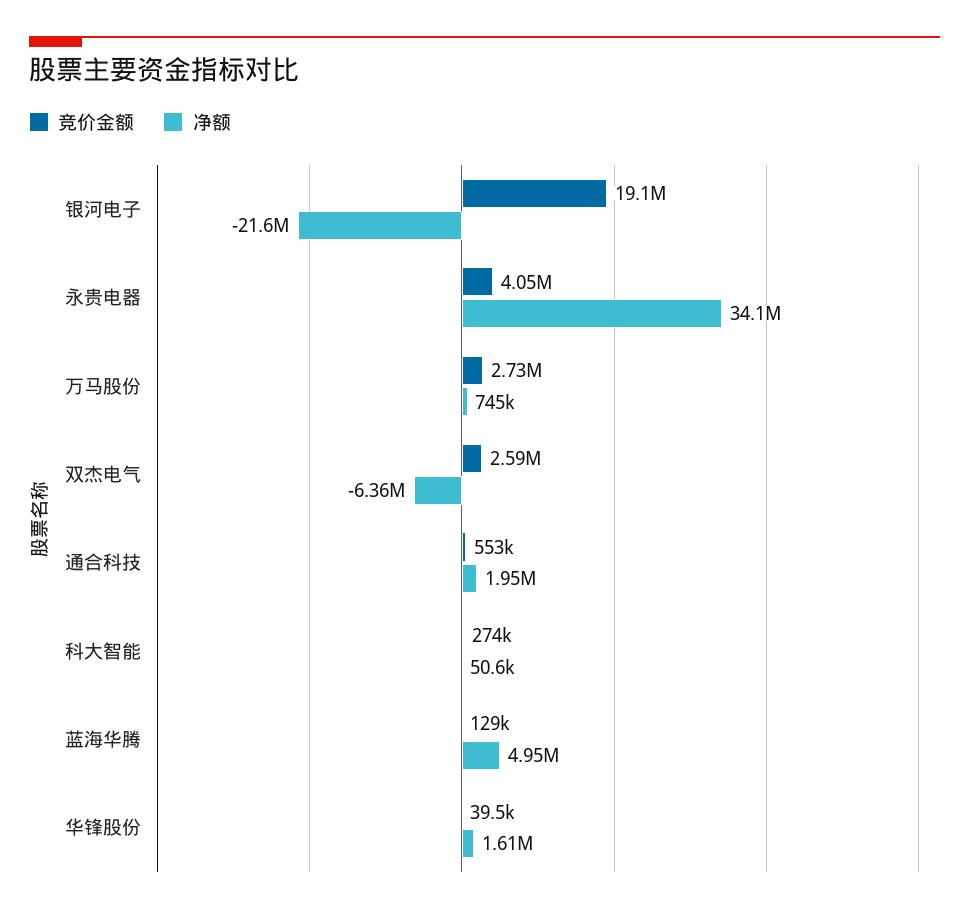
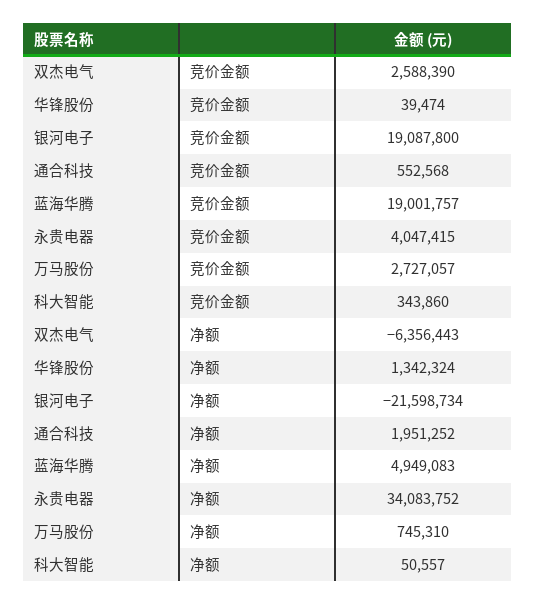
竞价金额, 科大智能: 274000 -> 343860
竞价金额, 蓝海华腾: 129000 -> 19001757
净额, 华锋股份: 1610000 -> 1342324

